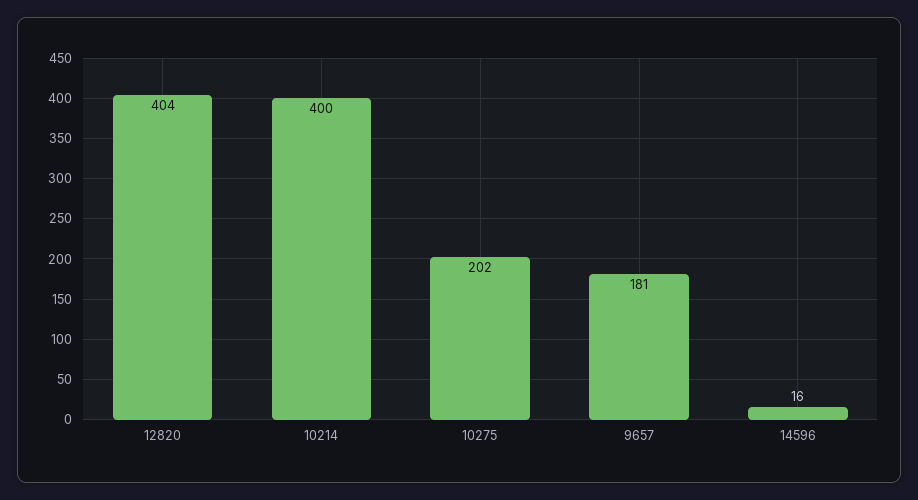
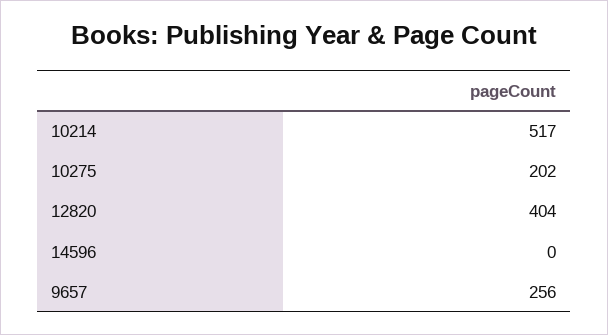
10214: 400 -> 517
9657: 181 -> 256
14596: 16 -> 0

